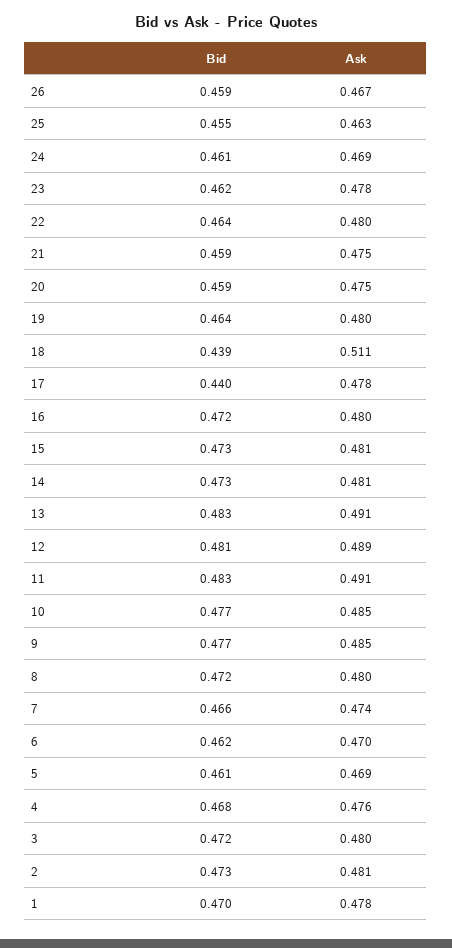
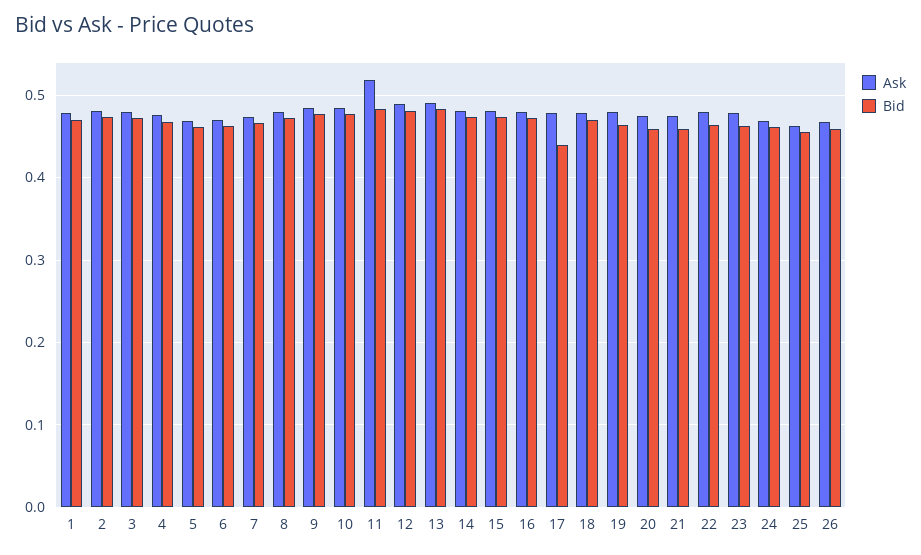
Bid, 18: 0.439 -> 0.47
Ask, 18: 0.511 -> 0.48
Ask, 11: 0.491 -> 0.52

